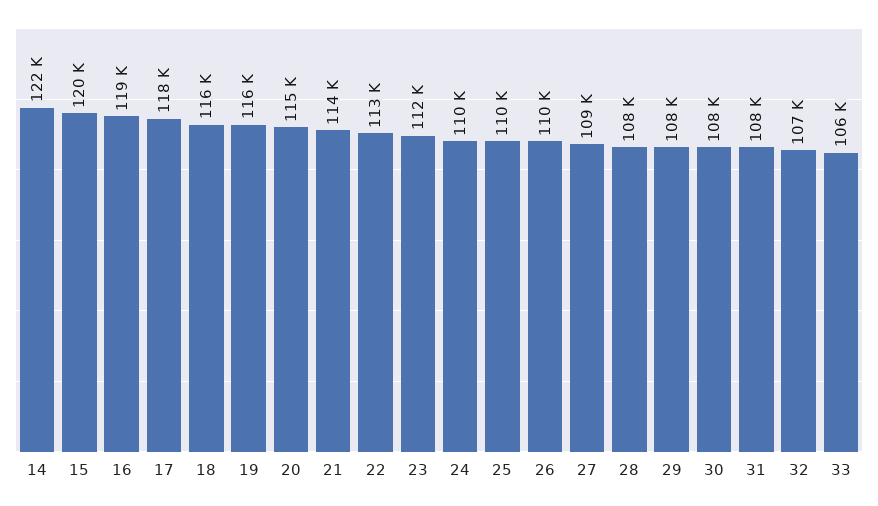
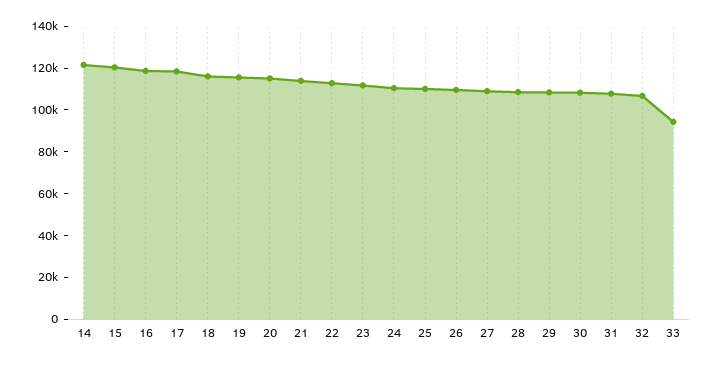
33: 106000 -> 95000

